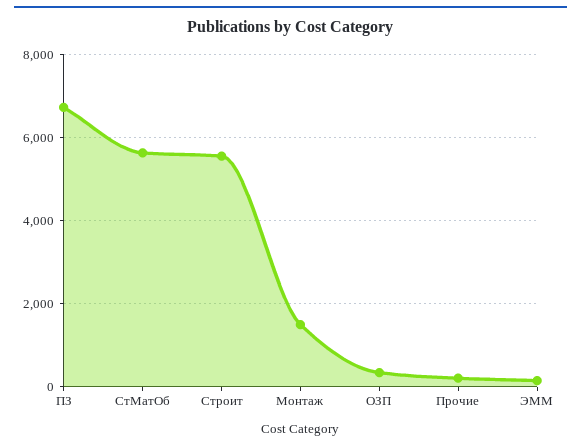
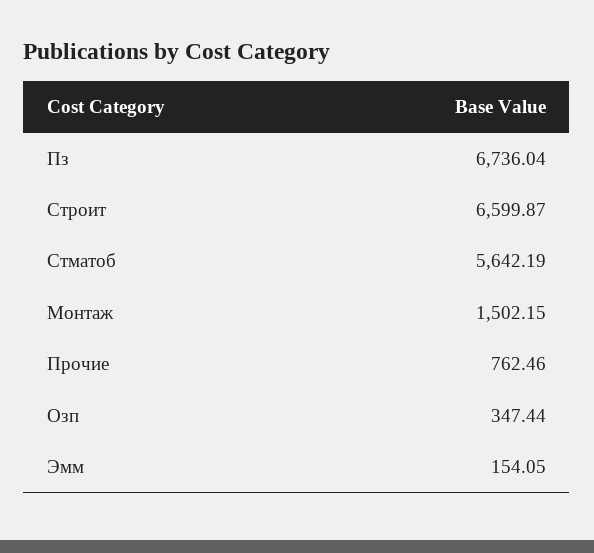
Строит: 5600 -> 6599.87
Прочие: 200 -> 762.46

